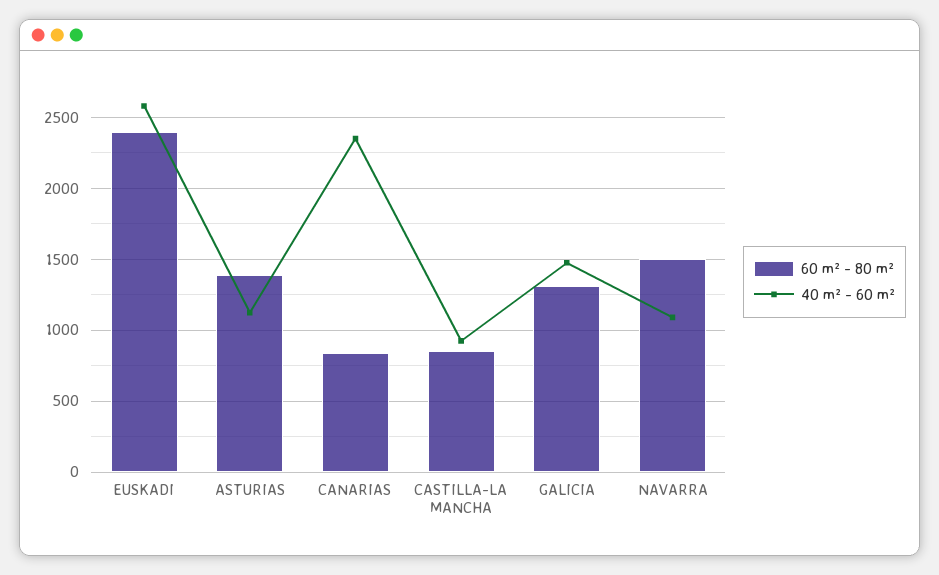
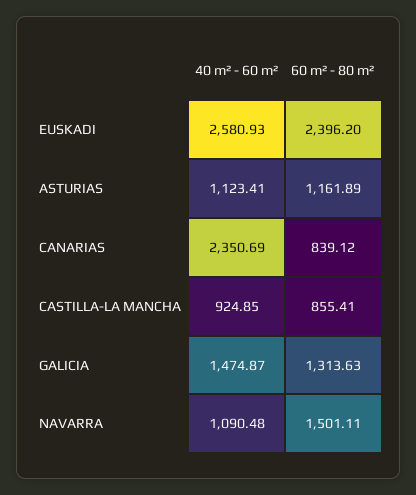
60 m² - 80 m², ASTURIAS: 1400 -> 1161.89

